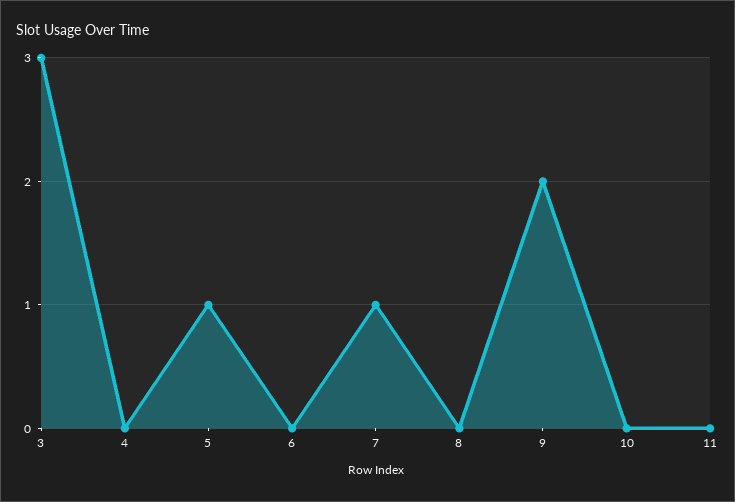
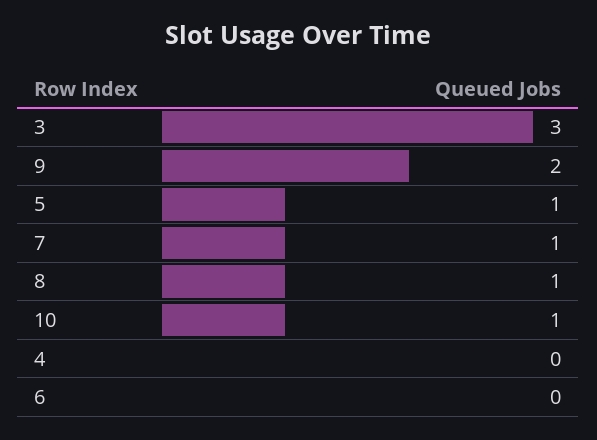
8: 0 -> 1
10: 0 -> 1
11: 0 -> none

